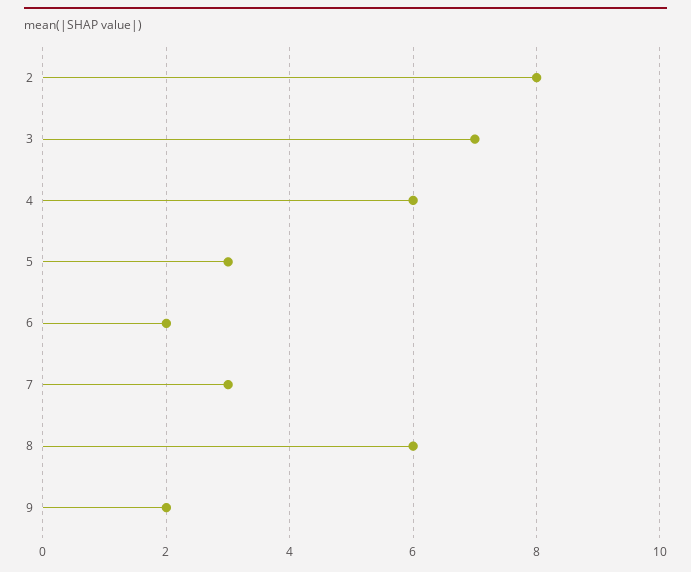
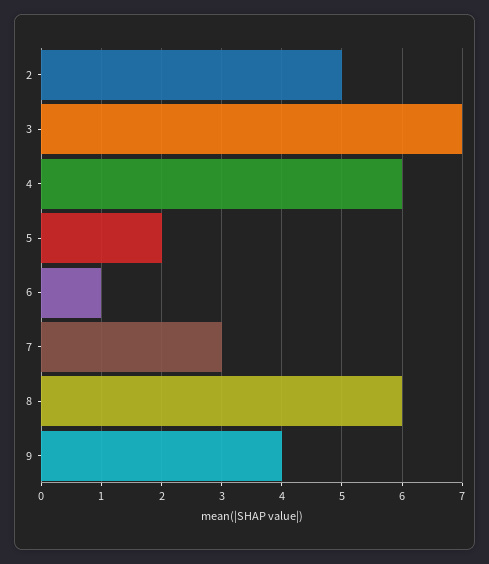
2: 8 -> 5
5: 3 -> 2
6: 2 -> 1
9: 2 -> 4

